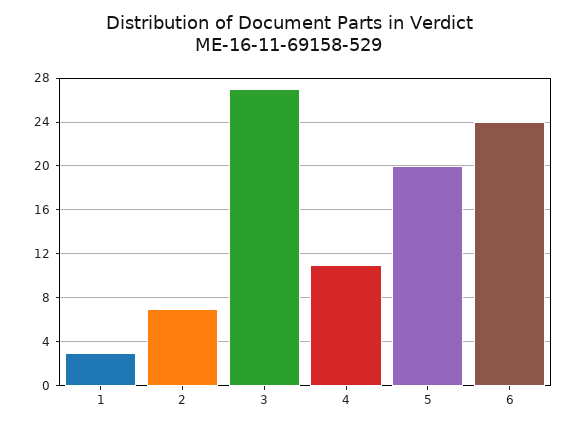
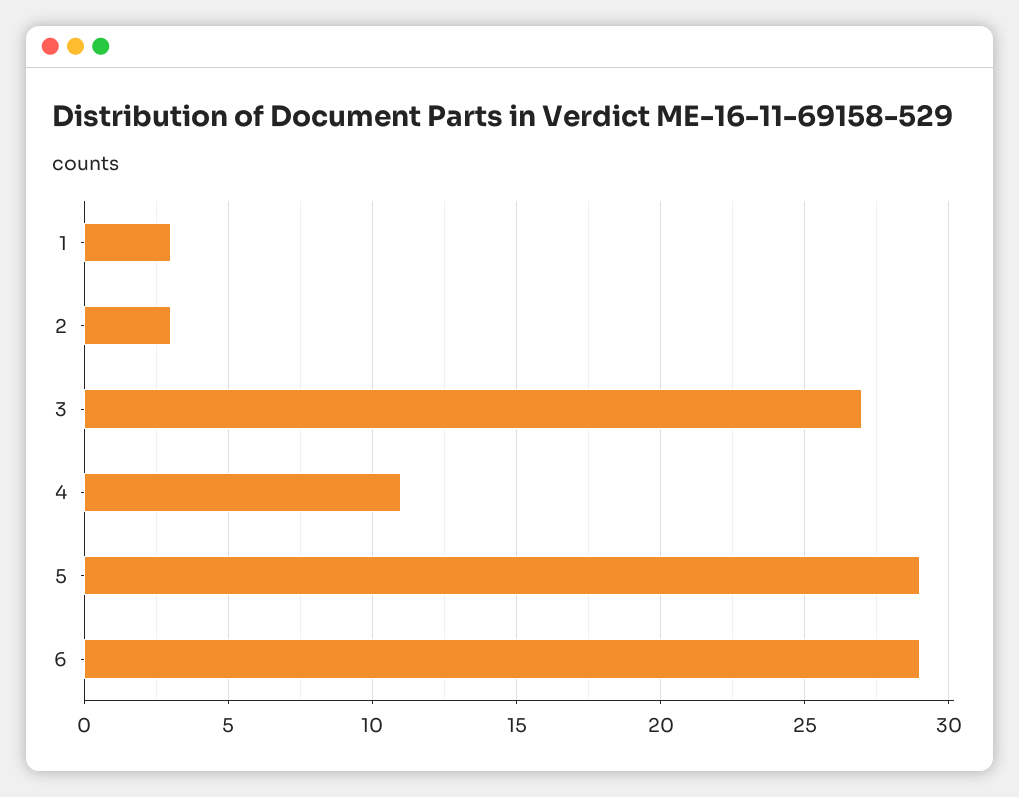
2: 7 -> 3
5: 20 -> 29
6: 24 -> 29

